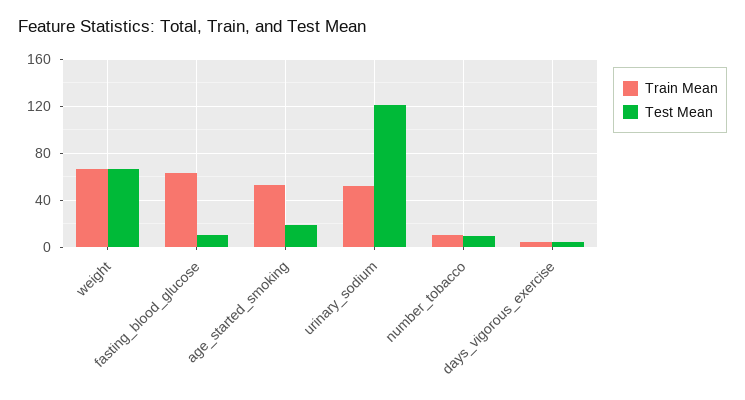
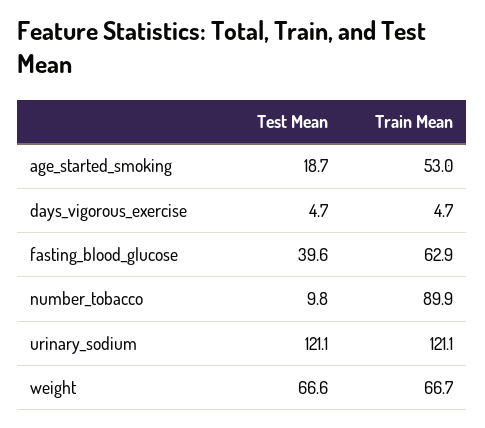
Test Mean, fasting_blood_glucose: 10 -> 39.6
Train Mean, urinary_sodium: 50 -> 121.1
Train Mean, number_tobacco: 10 -> 89.9

